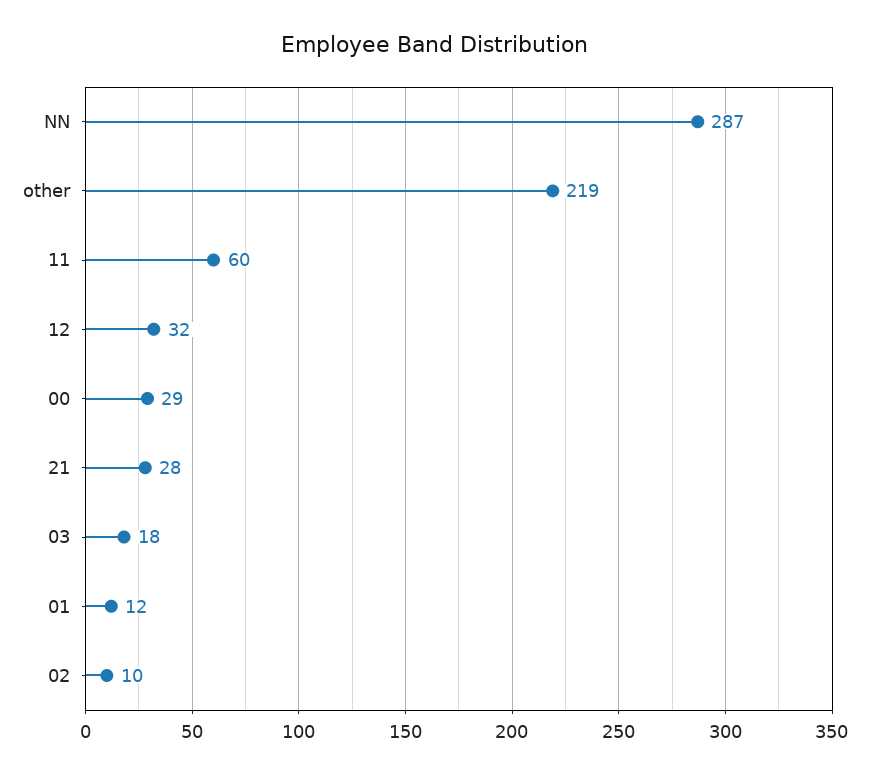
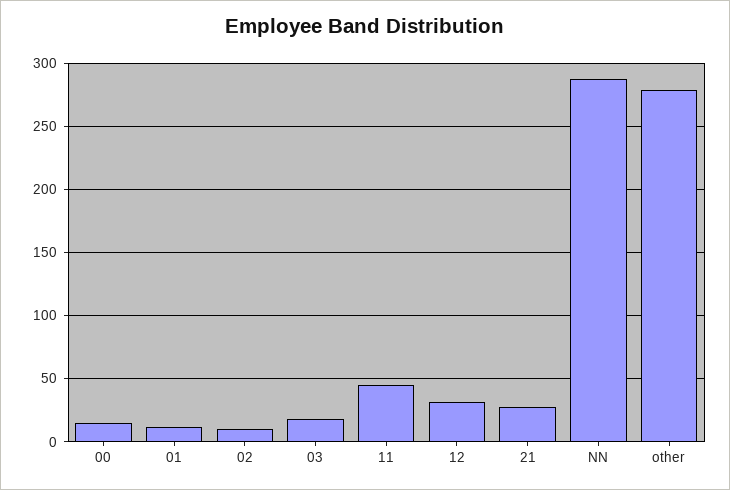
other: 219 -> 280
11: 60 -> 45
00: 29 -> 15

